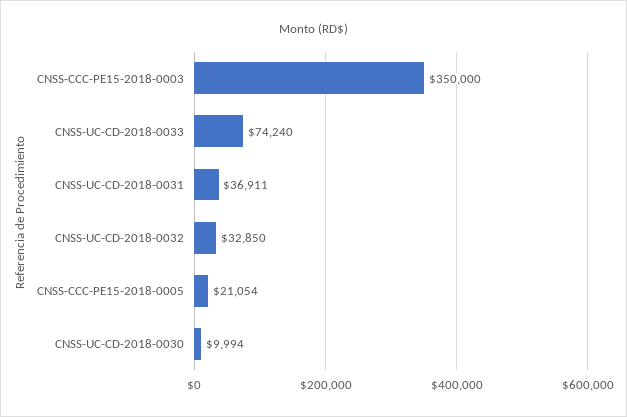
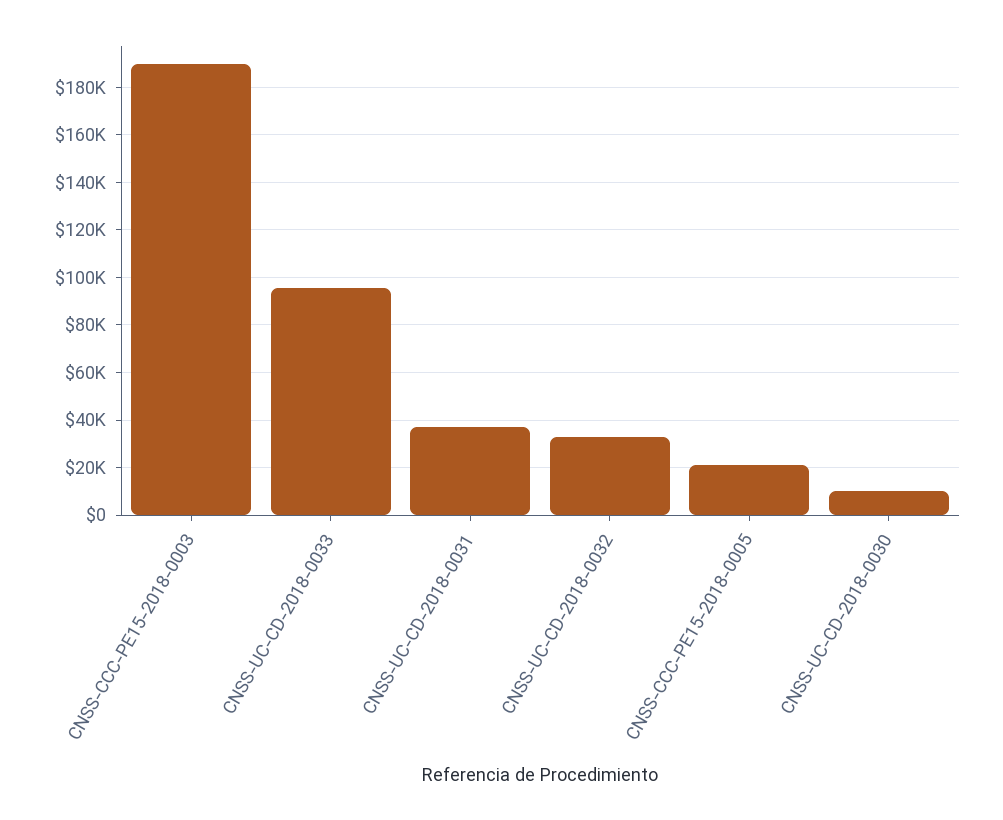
CNSS-CCC-PE15-2018-0003: 350000 -> 190000
CNSS-UC-CD-2018-0033: 74240 -> 95000

